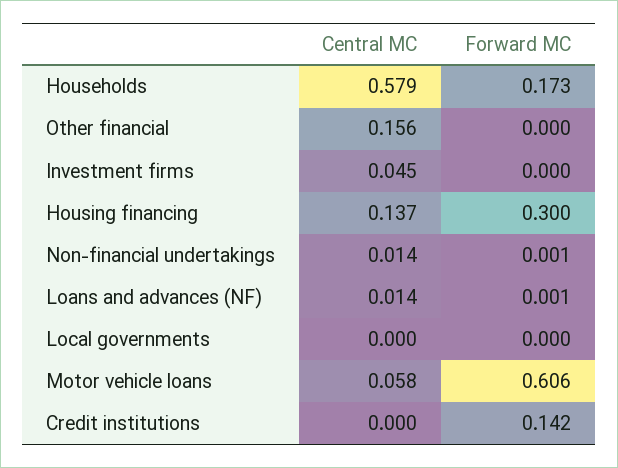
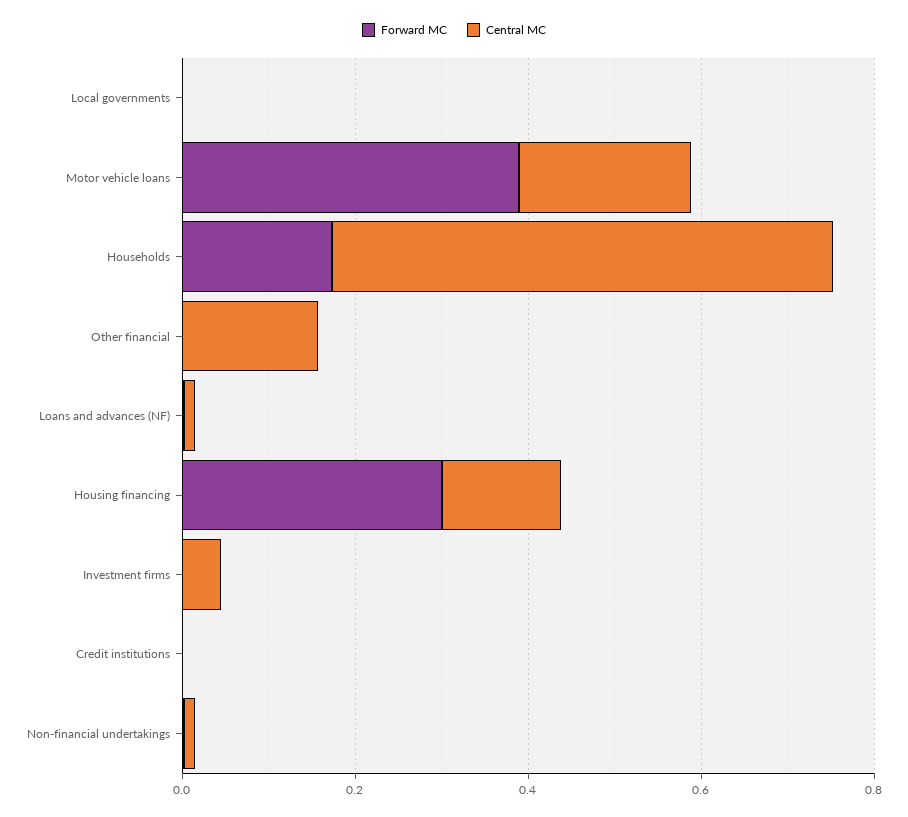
Central MC, Motor vehicle loans: 0.058 -> 0.2
Forward MC, Motor vehicle loans: 0.606 -> 0.4
Forward MC, Credit institutions: 0.142 -> 0

